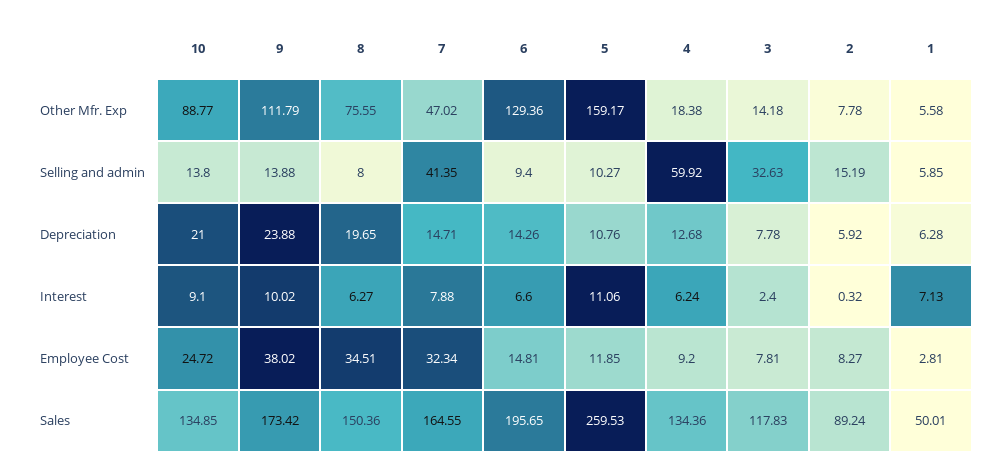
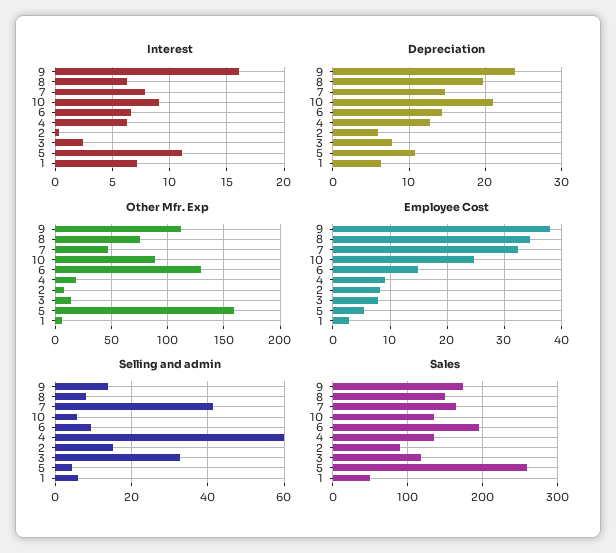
Selling and admin, 10: 13.8 -> 6
Selling and admin, 5: 10.27 -> 4
Interest, 9: 10.02 -> 16
Employee Cost, 5: 11.85 -> 6

